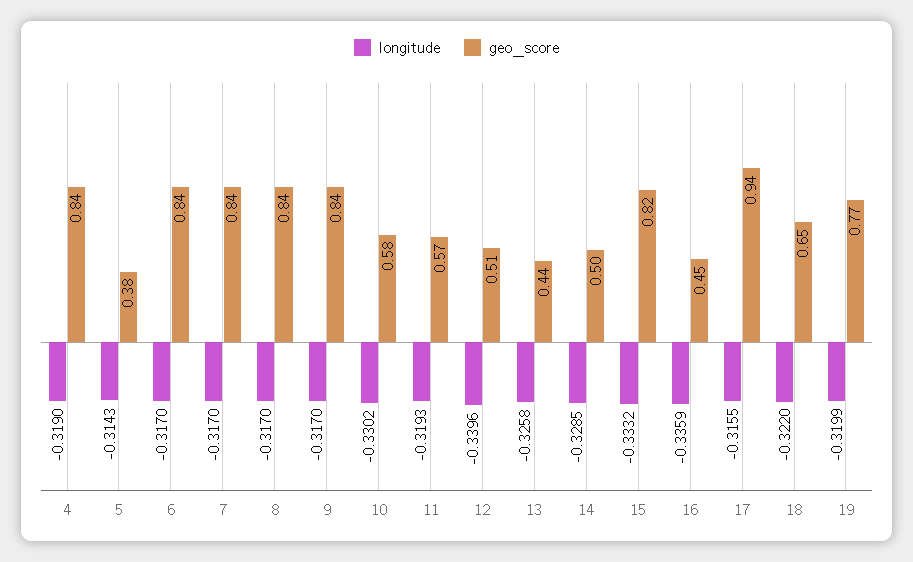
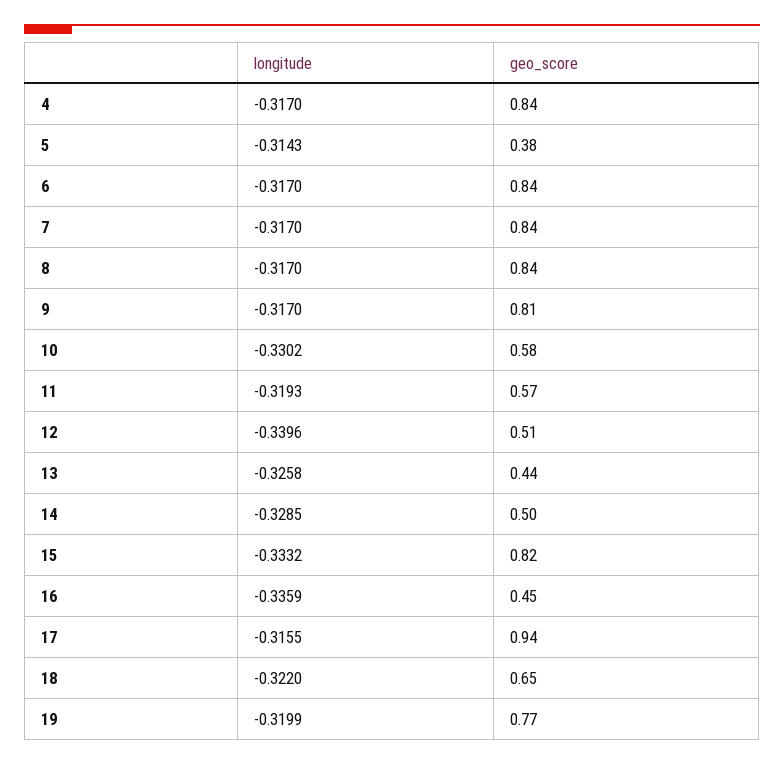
longitude, 4: -0.319 -> -0.317
geo_score, 9: 0.84 -> 0.81

